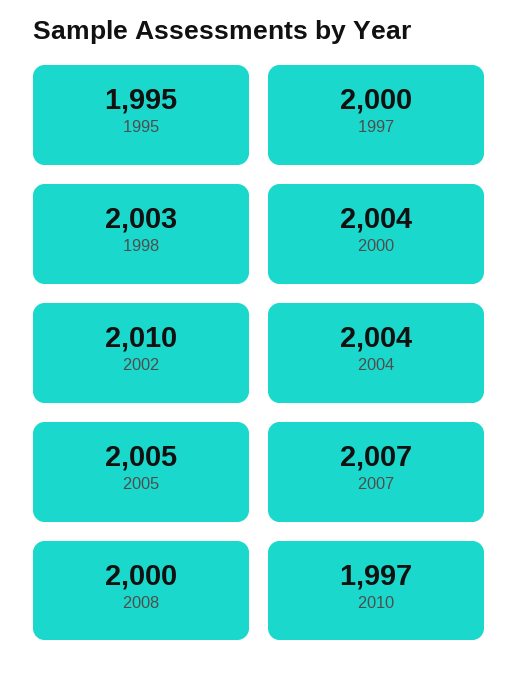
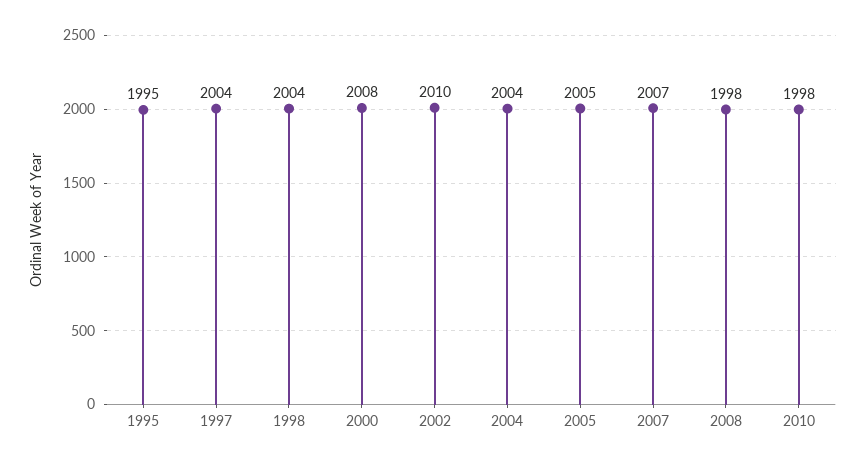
1997: 2000 -> 2004
1998: 2003 -> 2004
2000: 2004 -> 2008
2008: 2000 -> 1998
2010: 1997 -> 1998

